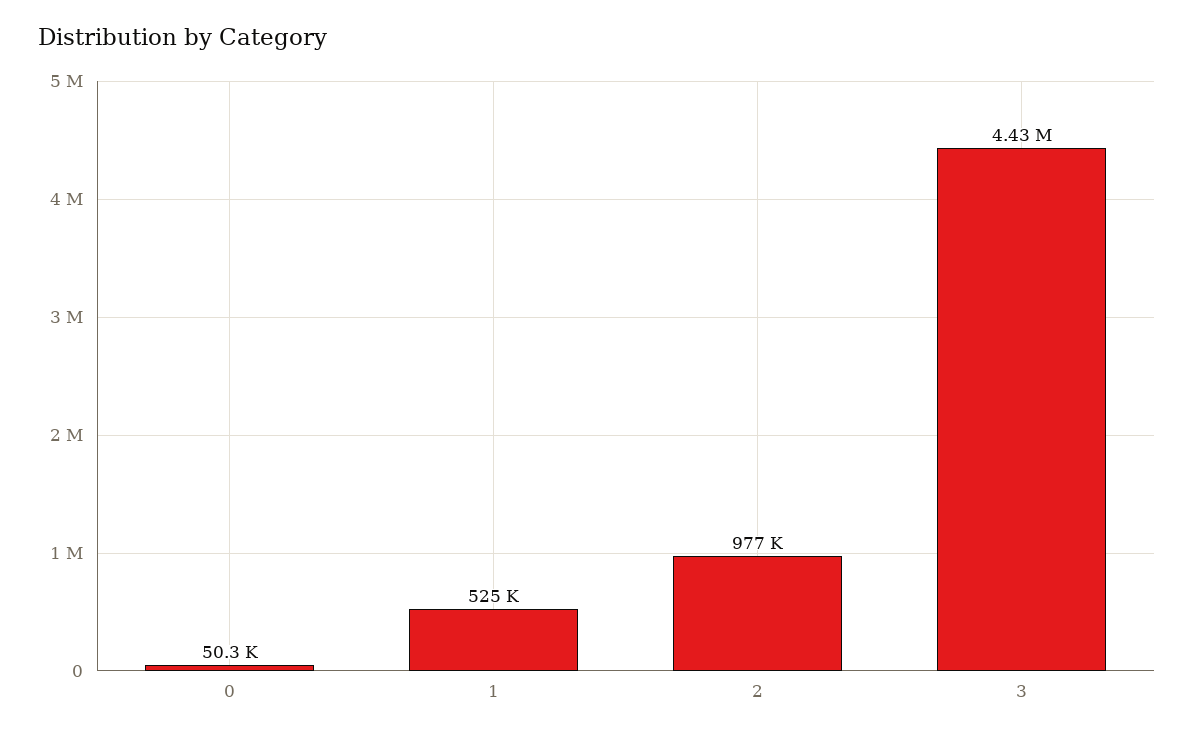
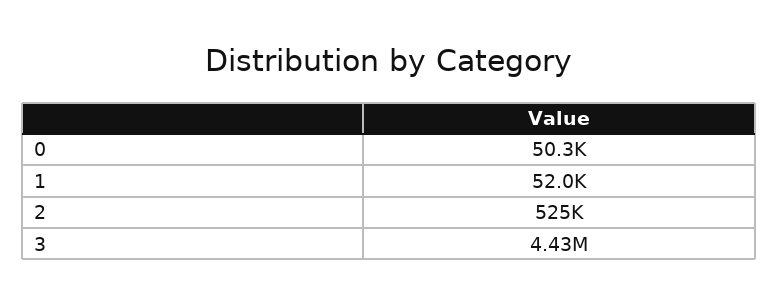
1: 525000 -> 52000
2: 977000 -> 525000

